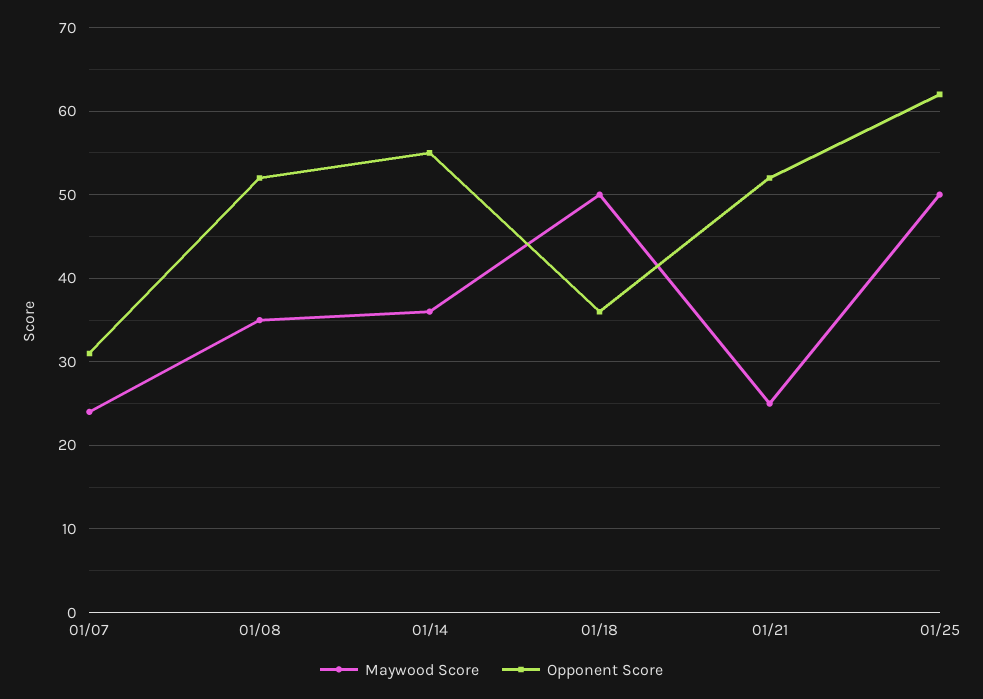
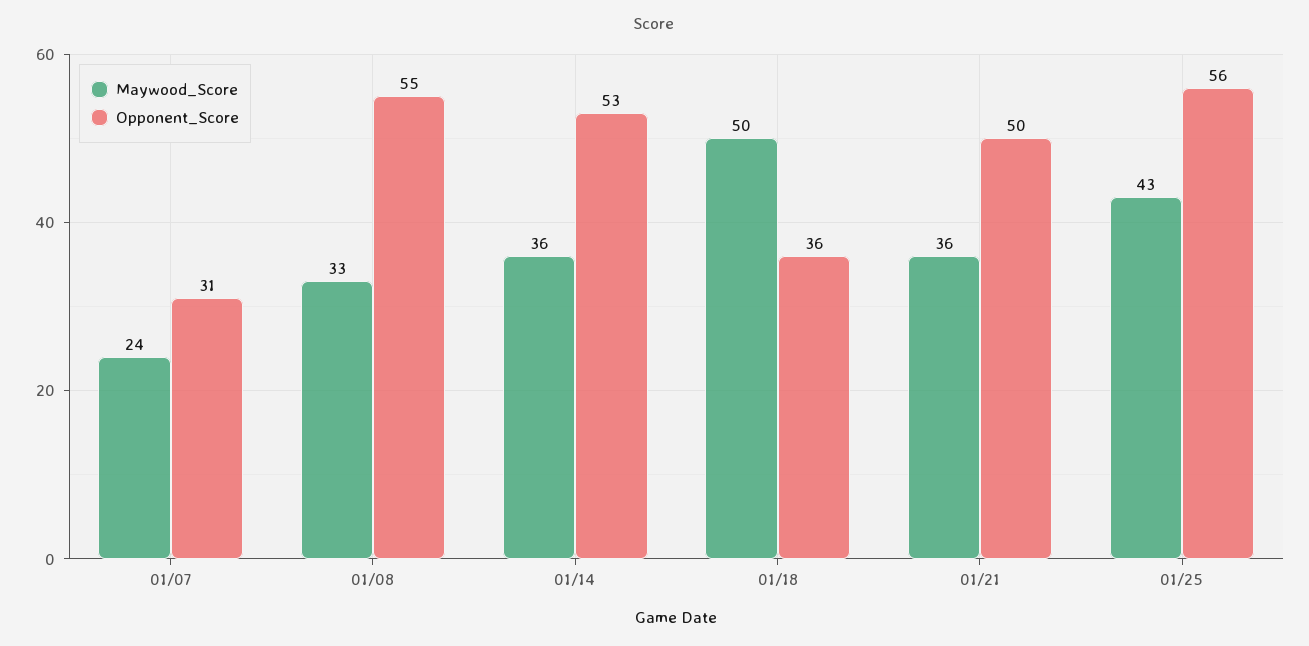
Maywood Score, 01/08: 35 -> 33
Opponent Score, 01/08: 52 -> 55
Opponent Score, 01/14: 55 -> 53
Maywood Score, 01/21: 25 -> 36
Opponent Score, 01/21: 52 -> 50
Maywood Score, 01/25: 50 -> 43
Opponent Score, 01/25: 62 -> 56

